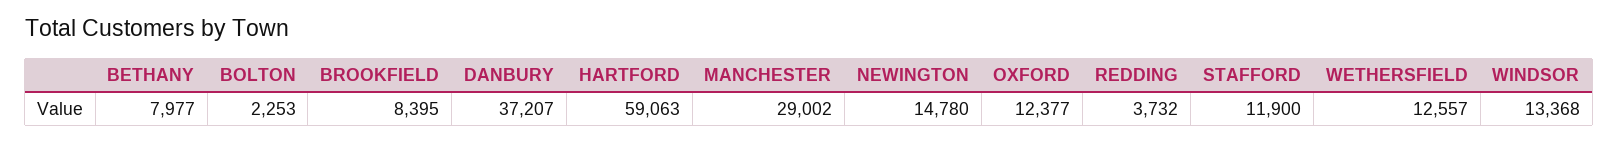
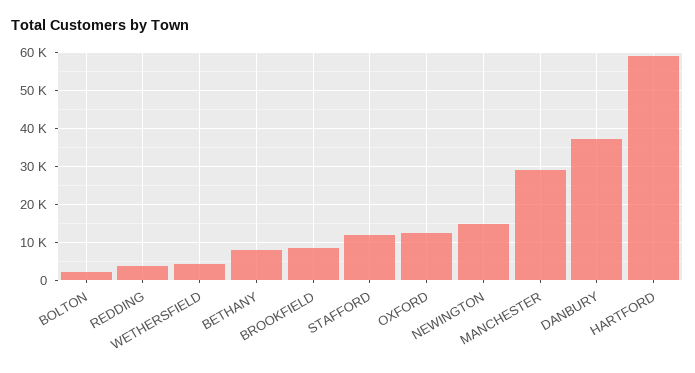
WETHERSFIELD: 12557 -> 4000
WINDSOR: 13368 -> none

